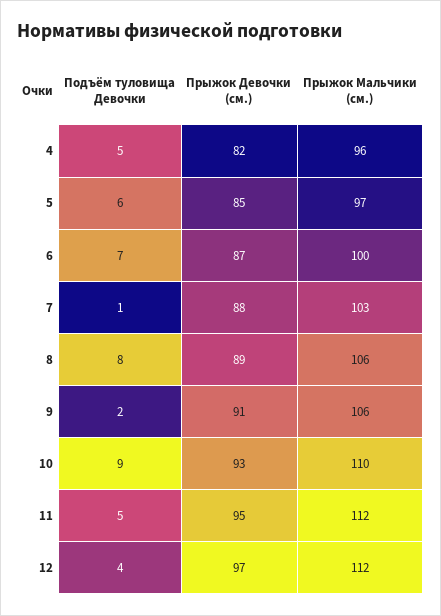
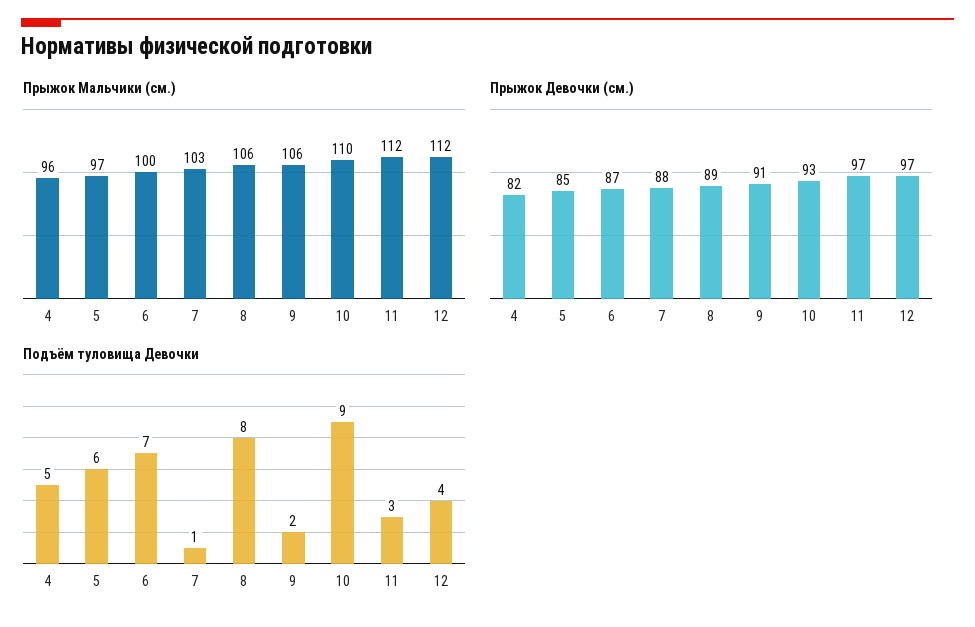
Подъём туловища Девочки, 11: 5 -> 3
Прыжок Девочки (см.), 11: 95 -> 97

